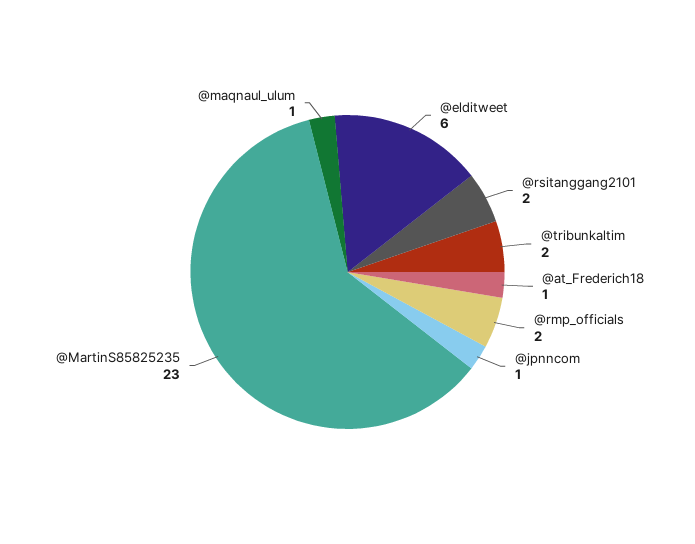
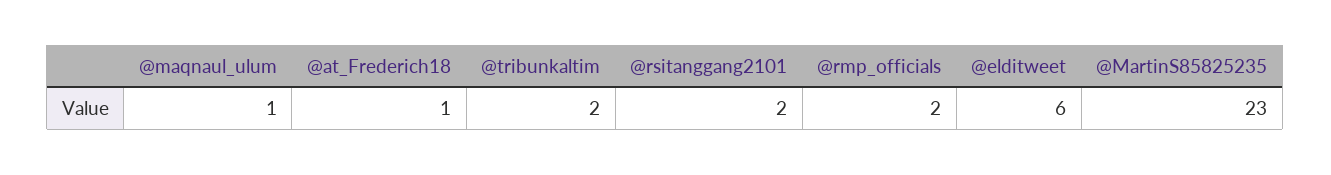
@jpnncom: 1 -> none

